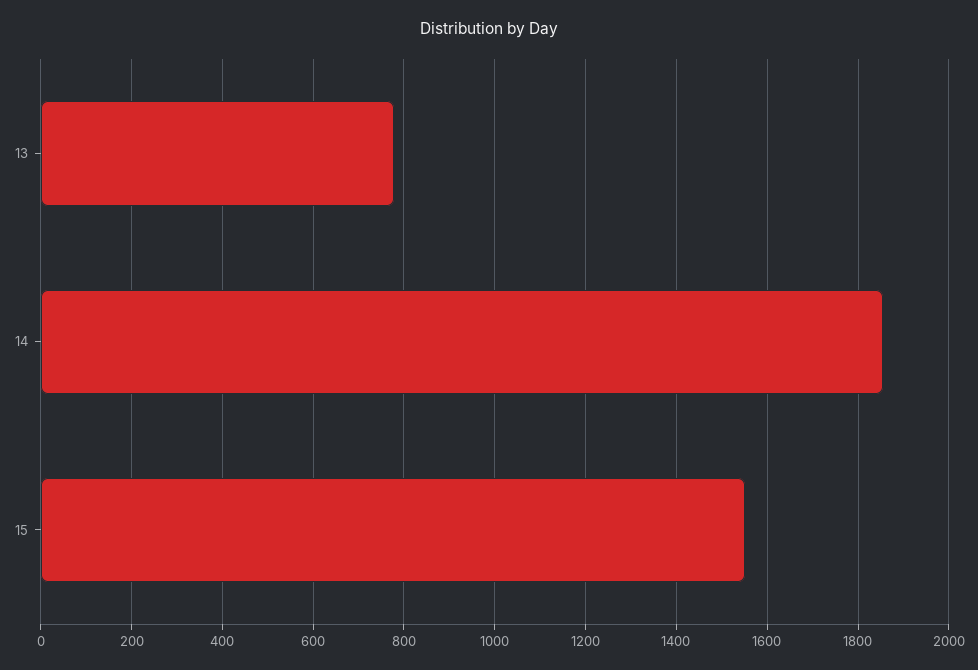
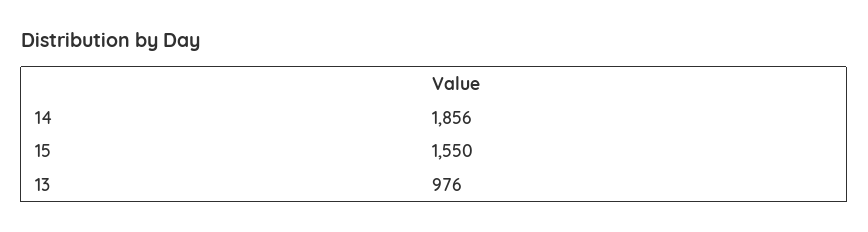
13: 780 -> 976

